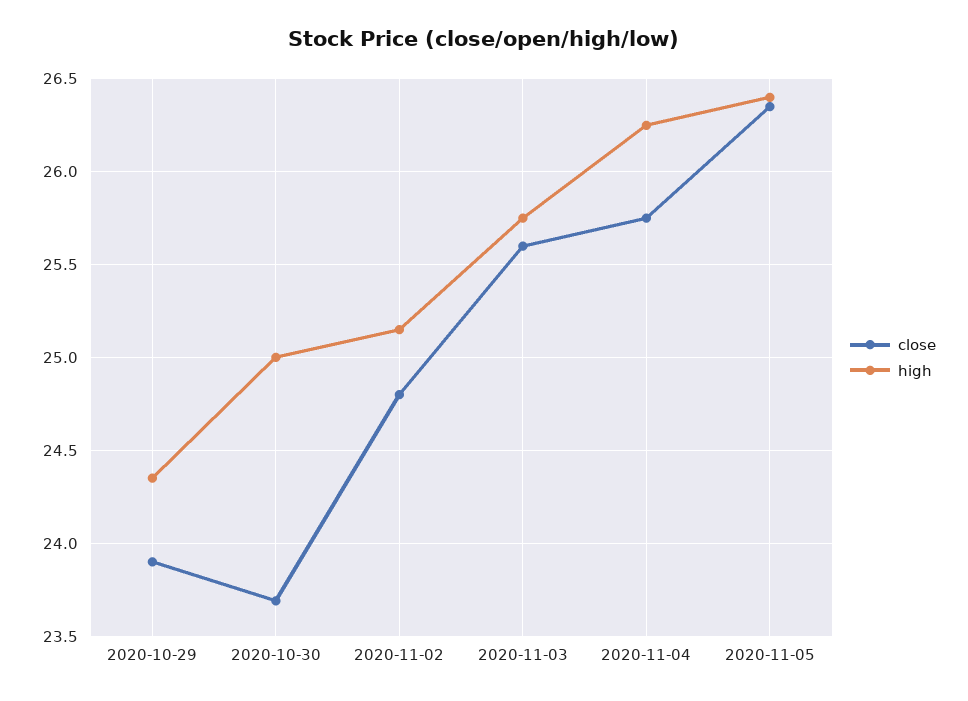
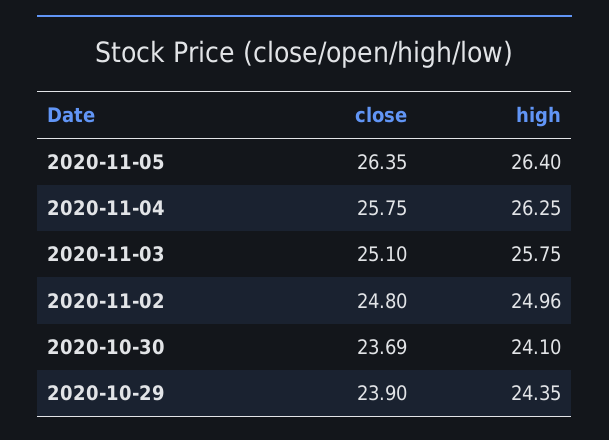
high, 2020-10-30: 25 -> 24.1
high, 2020-11-02: 25.15 -> 24.96
close, 2020-11-03: 25.6 -> 25.1

